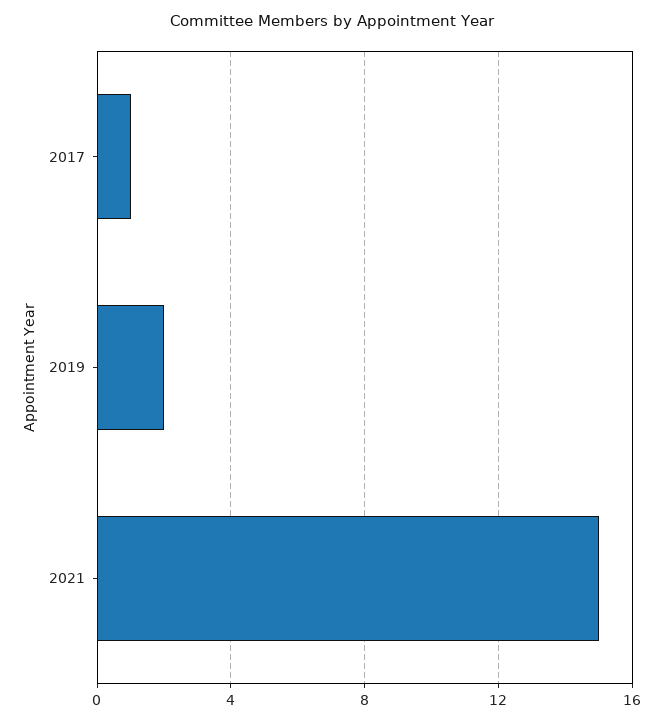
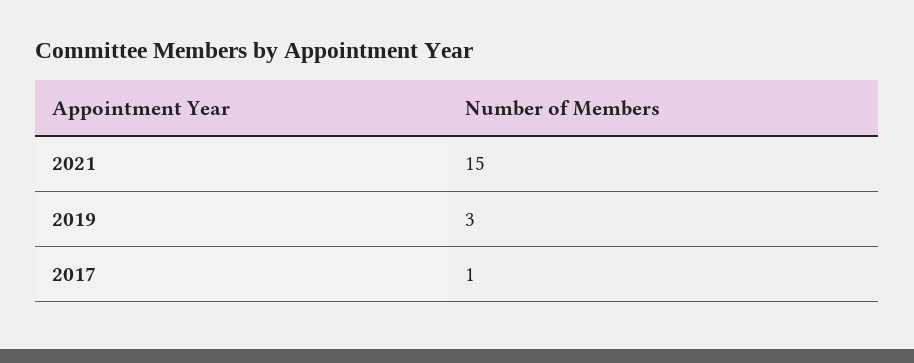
2019: 2 -> 3

